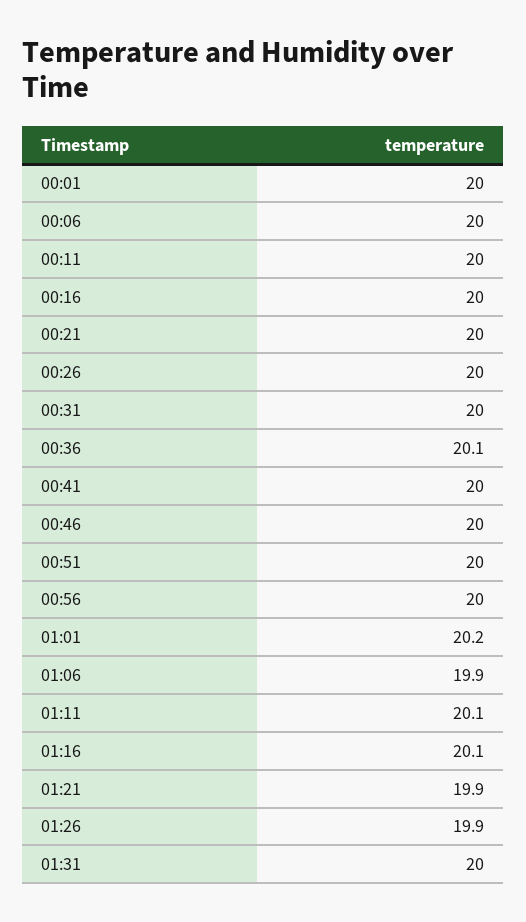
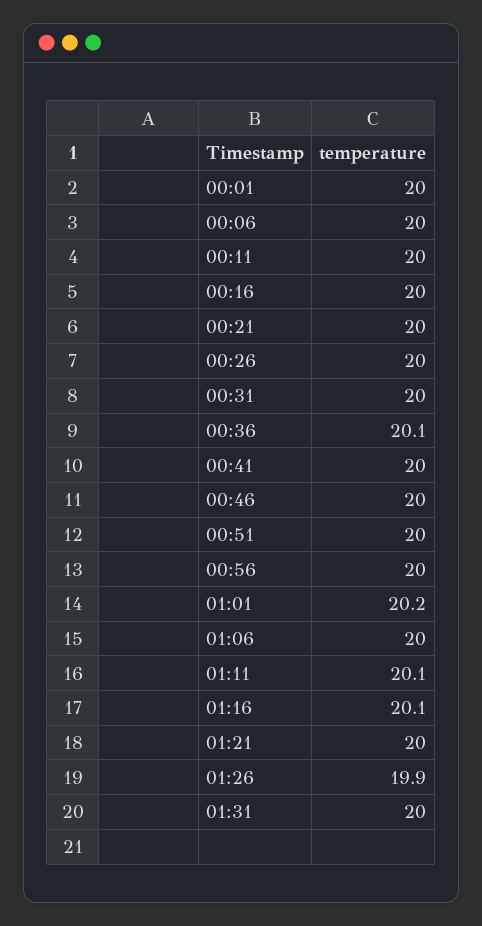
01:06: 19.9 -> 20
01:21: 19.9 -> 20

